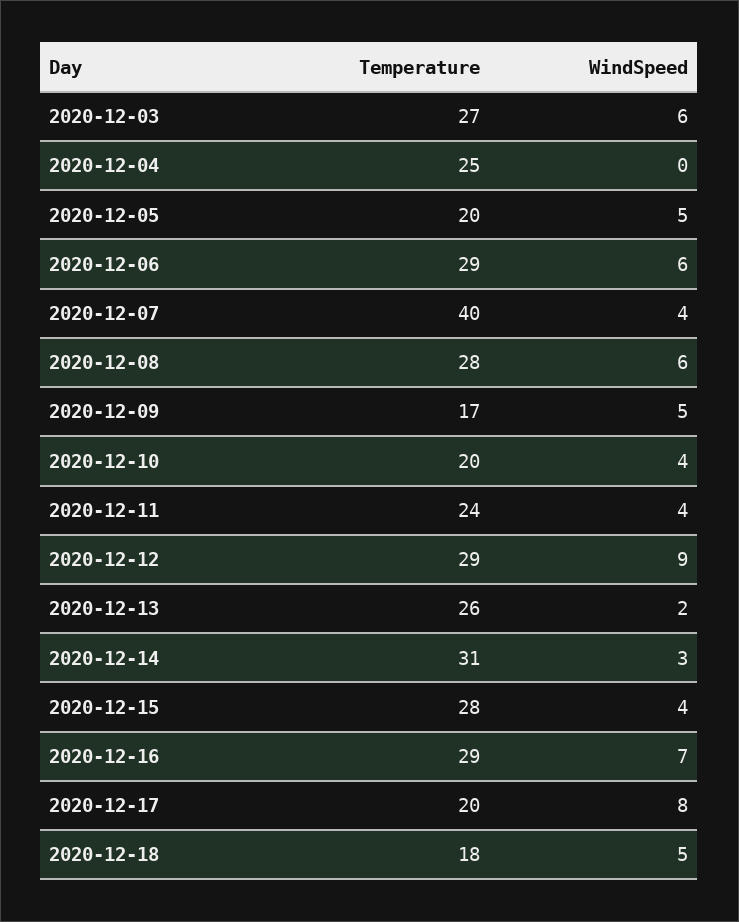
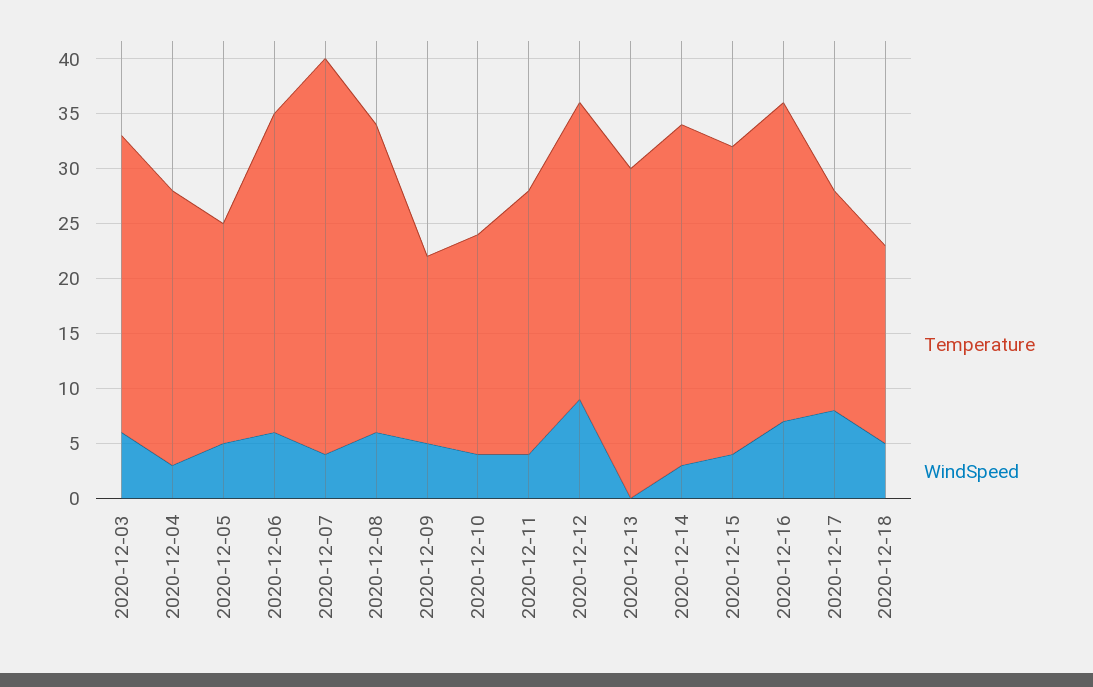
WindSpeed, 2020-12-04: 0 -> 3
Temperature, 2020-12-07: 40 -> 36
Temperature, 2020-12-12: 29 -> 27
Temperature, 2020-12-13: 26 -> 30
WindSpeed, 2020-12-13: 2 -> 0

